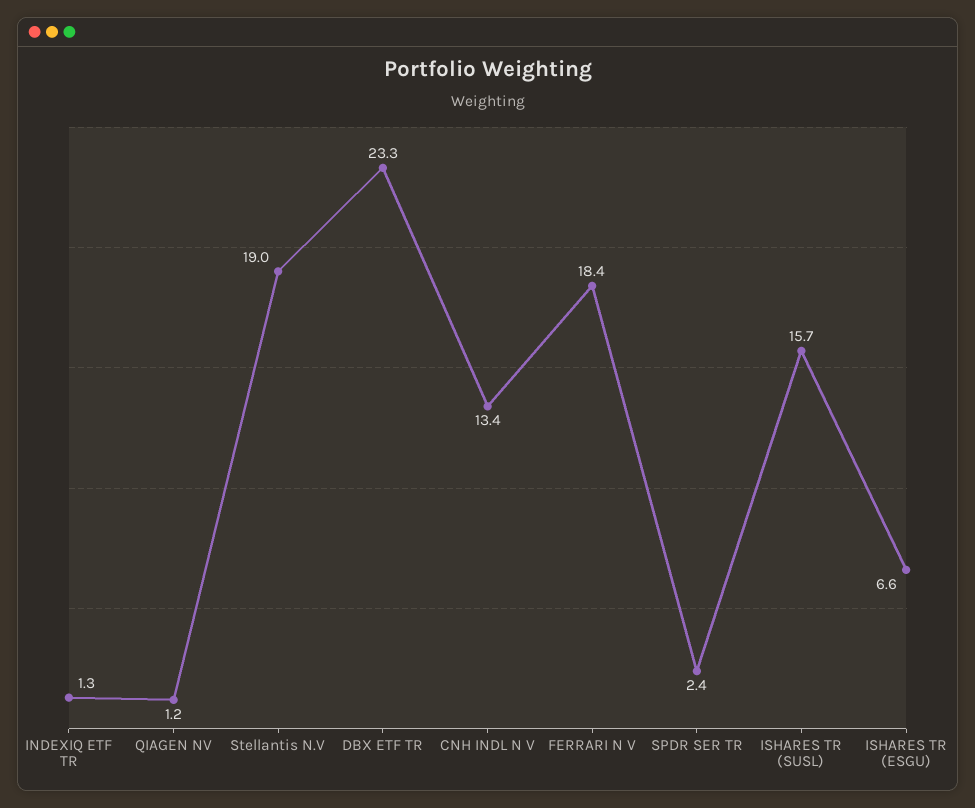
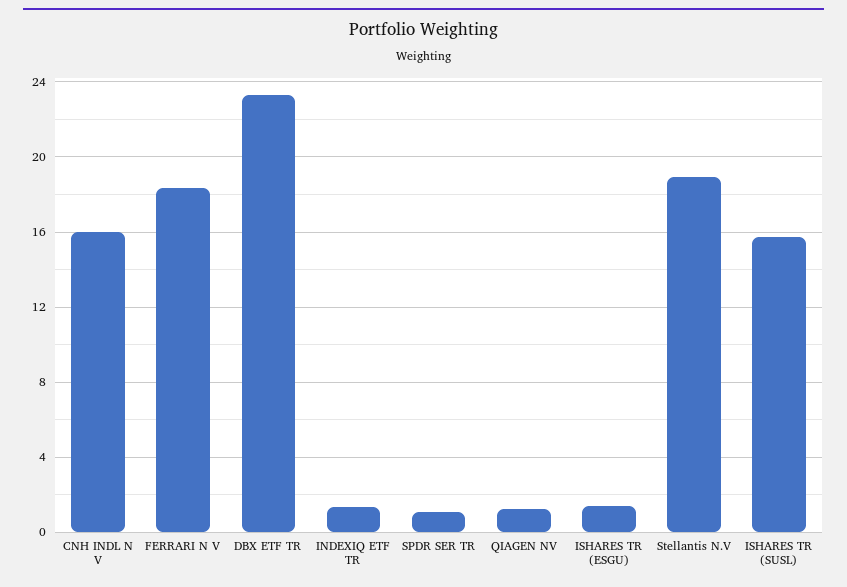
CNH INDL N V: 13.4 -> 16
SPDR SER TR: 2.4 -> 1
ISHARES TR (ESGU): 6.6 -> 1.5

